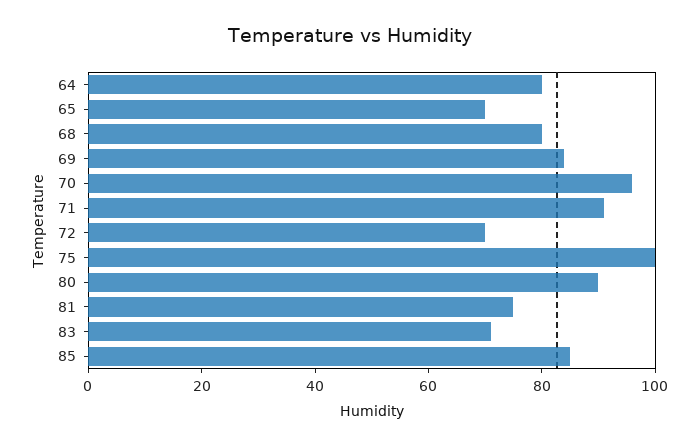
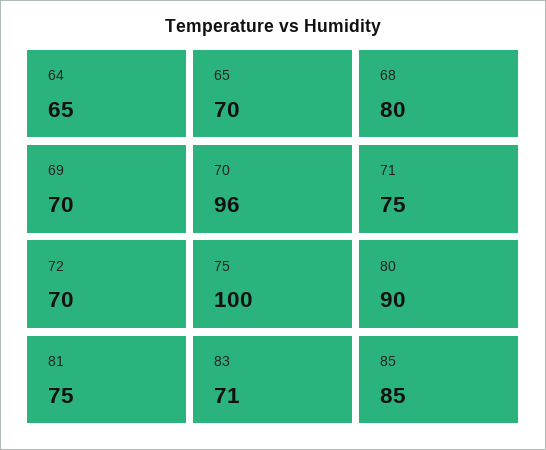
64: 80 -> 65
69: 85 -> 70
71: 90 -> 75

